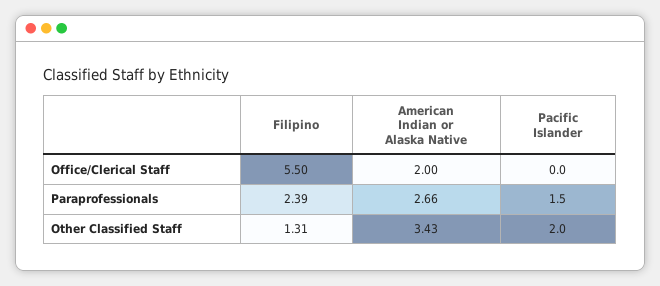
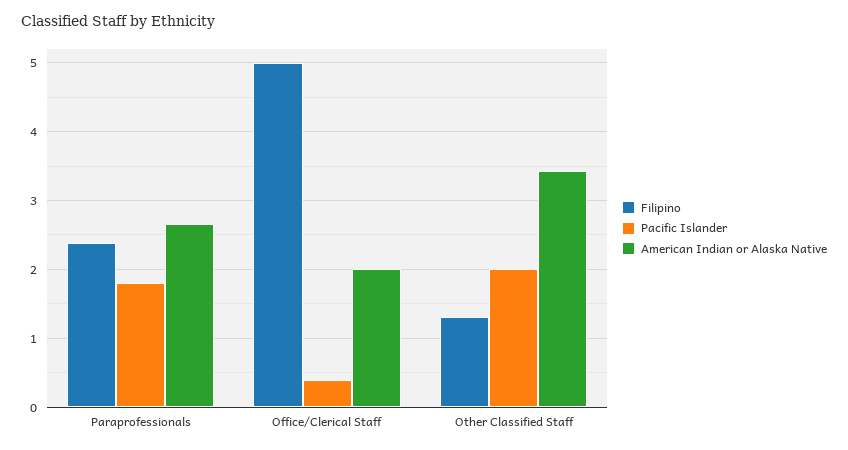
Filipino, Office/Clerical Staff: 5.5 -> 5
Pacific Islander, Office/Clerical Staff: 0 -> 0.4
Pacific Islander, Paraprofessionals: 1.5 -> 1.8

